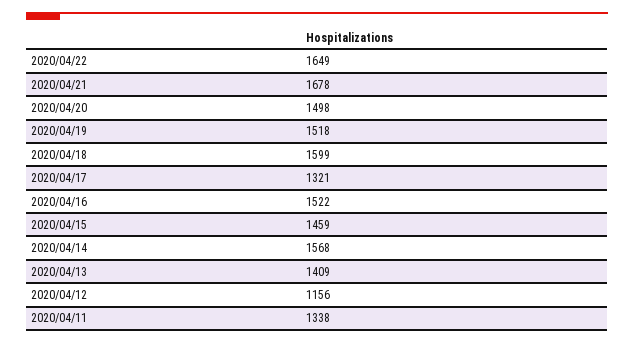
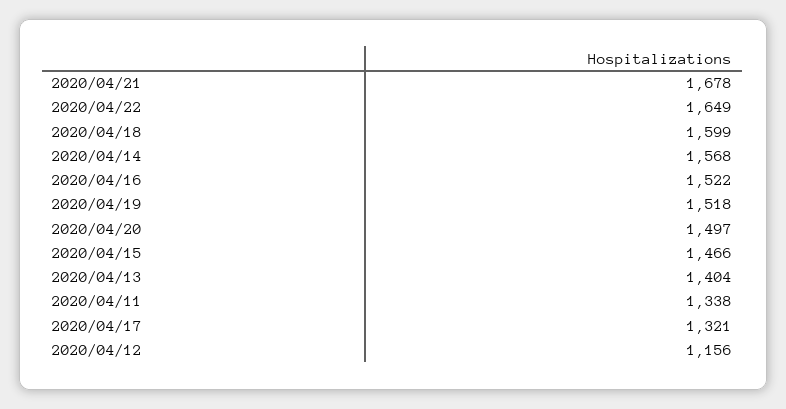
2020/04/20: 1498 -> 1497
2020/04/15: 1459 -> 1466
2020/04/13: 1409 -> 1404

